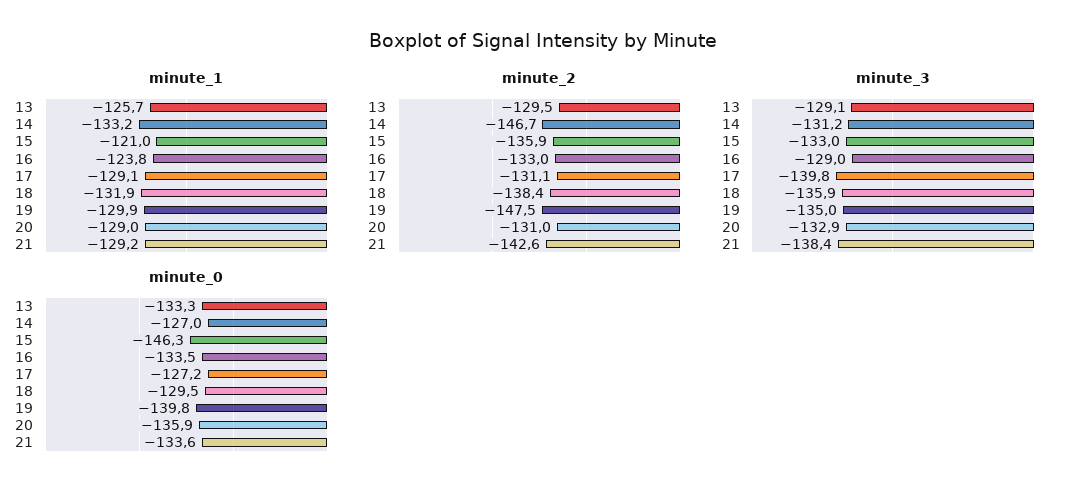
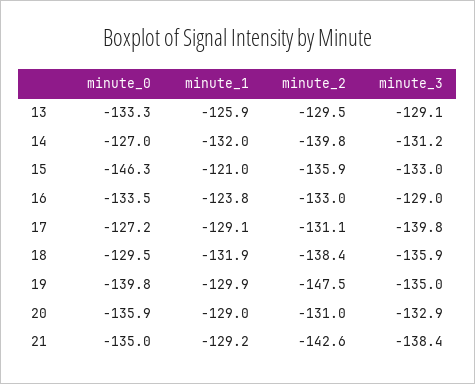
minute_1, 13: -125.7 -> -125.9
minute_1, 14: -133.2 -> -132
minute_2, 14: -146.7 -> -139.8
minute_0, 21: -133.6 -> -135

